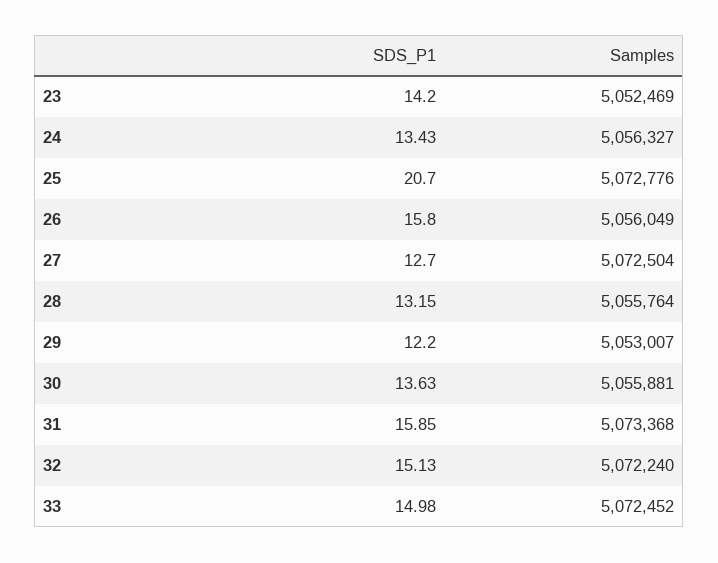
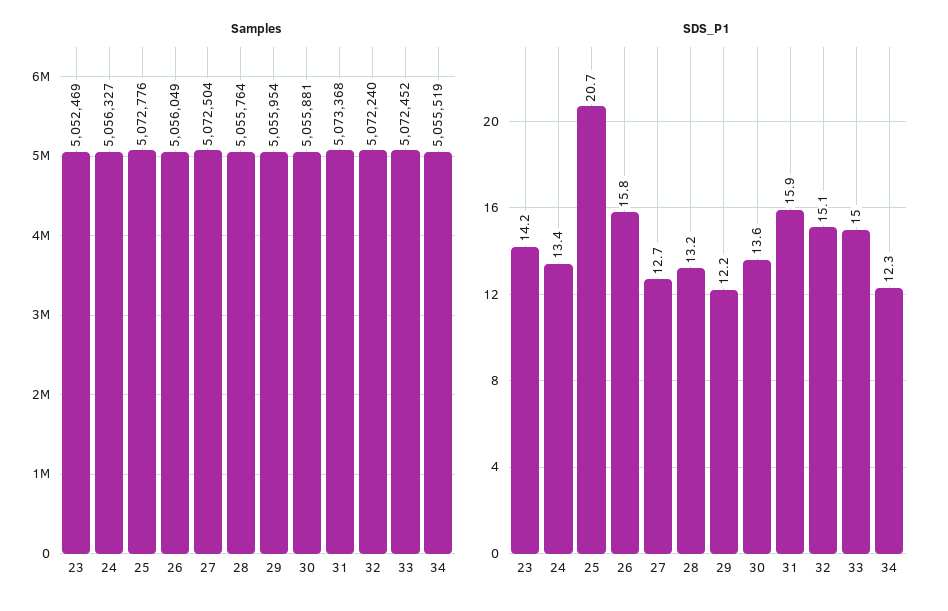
Samples, 29: 5053007 -> 5055954
Samples, 34: none -> 5055519
SDS_P1, 34: none -> 12.3

